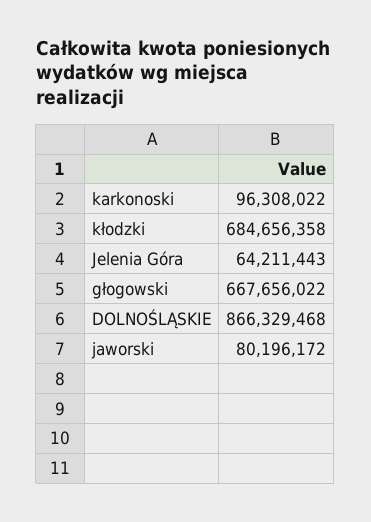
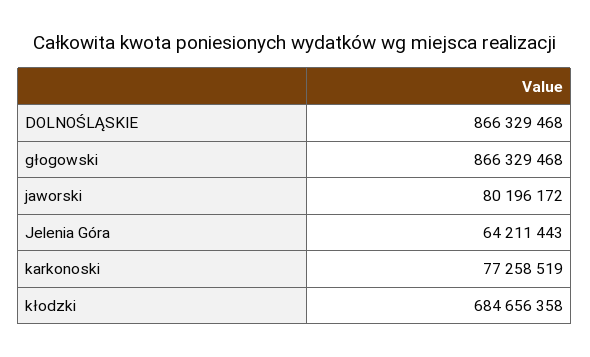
karkonoski: 96308022 -> 77258519
głogowski: 667656022 -> 866329468

